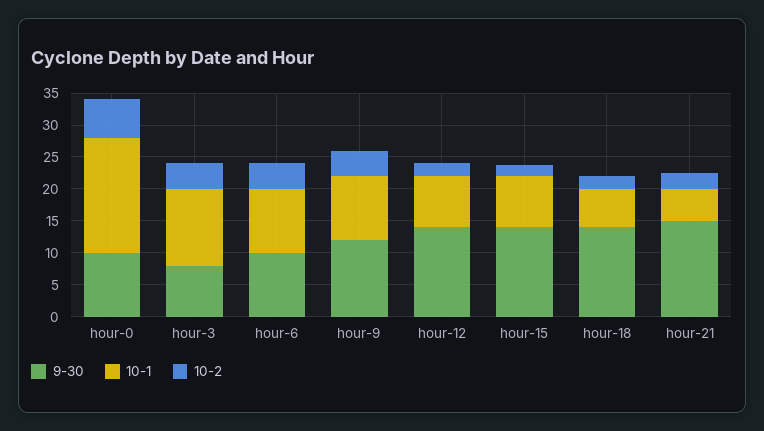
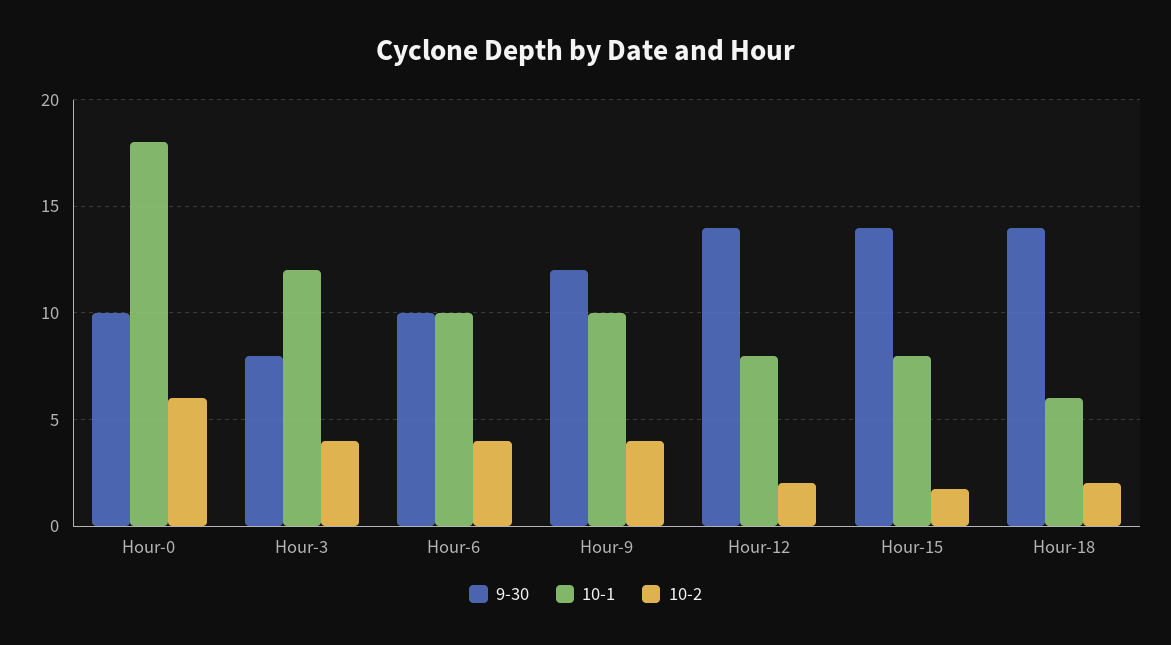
9-30, hour-21: 15 -> none
10-1, hour-21: 5 -> none
10-2, hour-21: 2.5 -> none

